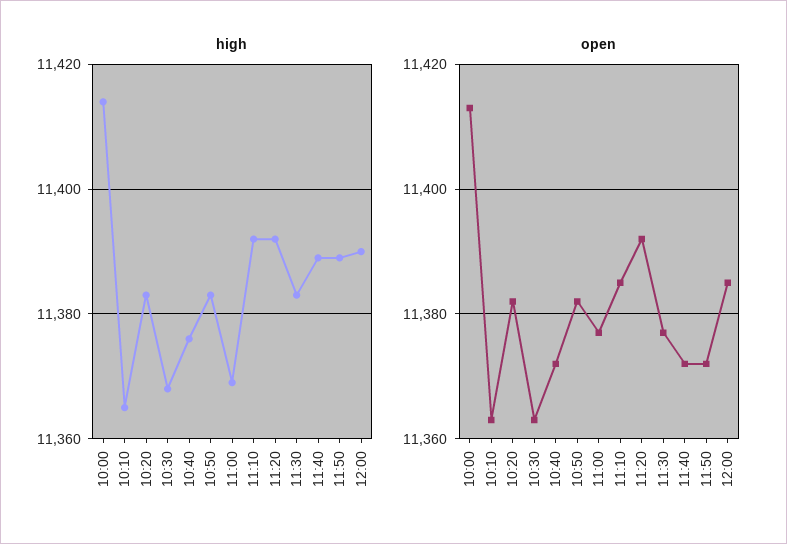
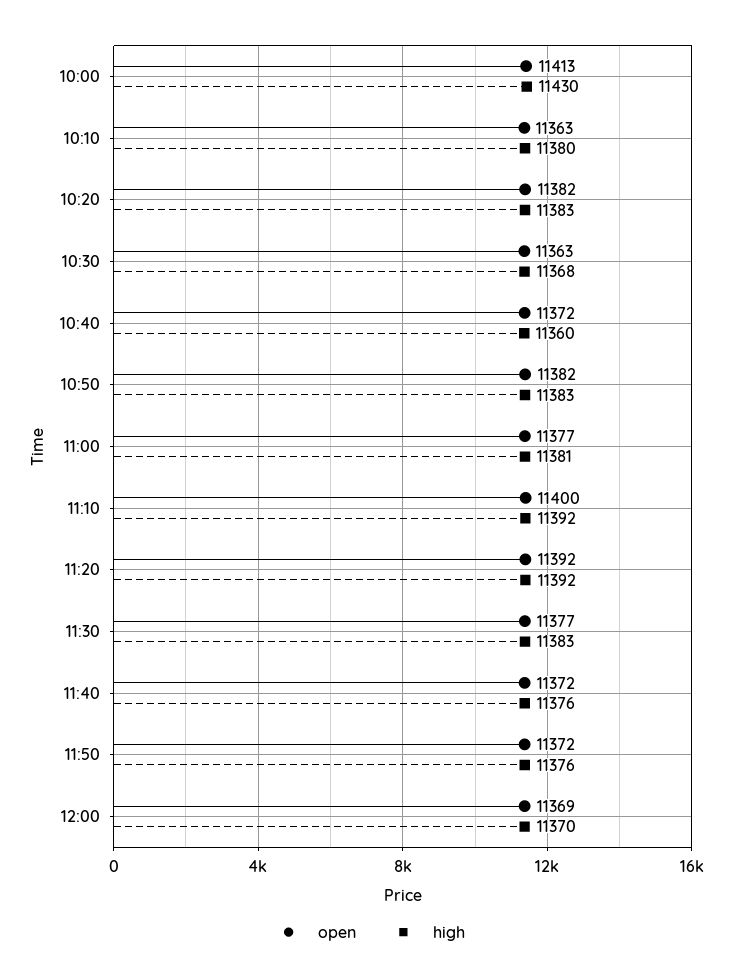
high, 10:00: 11415 -> 11430
high, 10:10: 11365 -> 11380
high, 10:40: 11375 -> 11360
high, 11:00: 11370 -> 11381
high, 11:40: 11390 -> 11376
high, 11:50: 11390 -> 11376
high, 12:00: 11390 -> 11370
open, 11:10: 11385 -> 11400
open, 12:00: 11385 -> 11369

